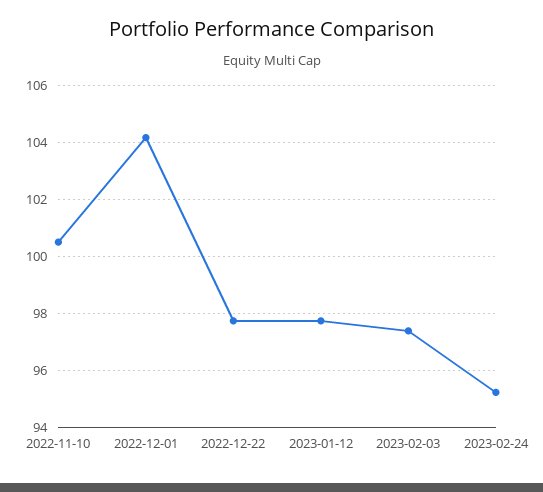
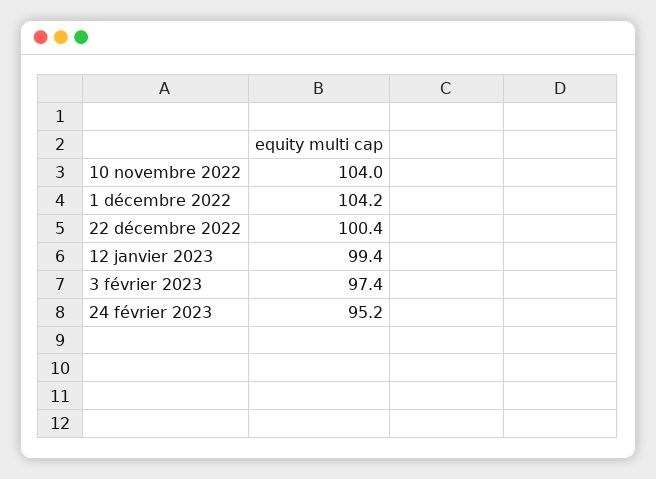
2022-11-10: 100.5 -> 104
2022-12-22: 97.75 -> 100.4
2023-01-12: 97.75 -> 99.4

